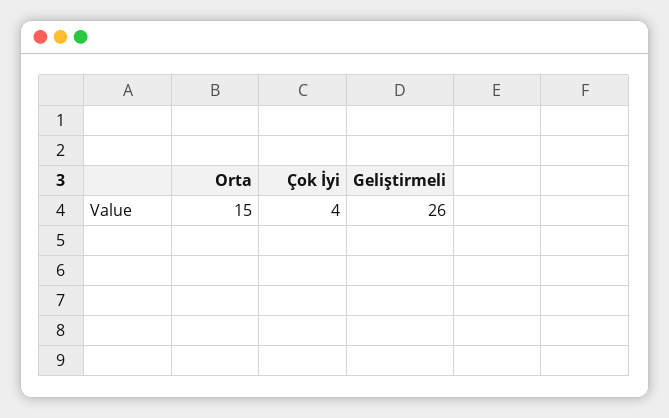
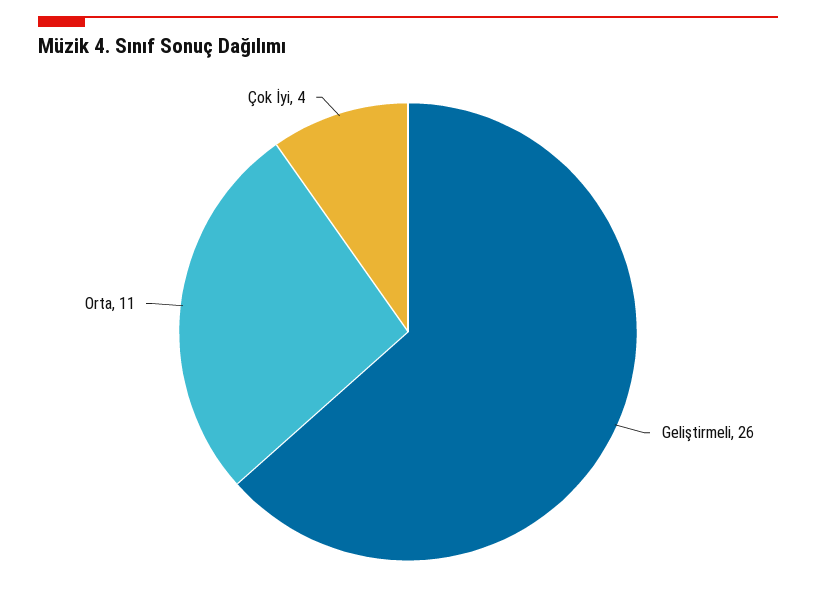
Orta: 15 -> 11

